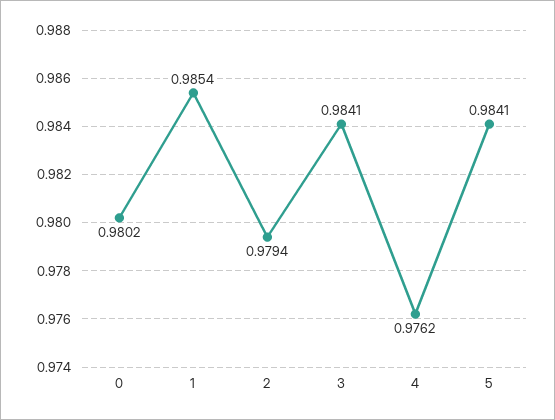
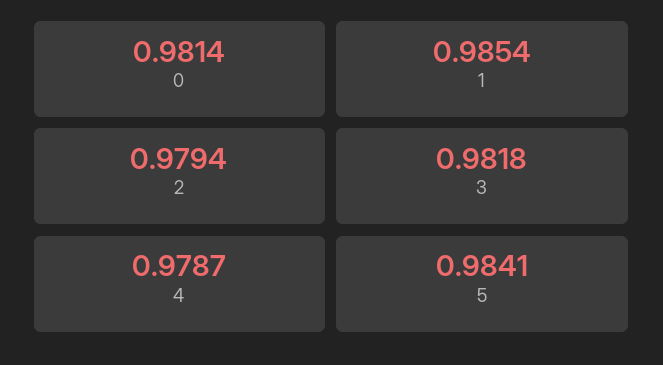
0: 0.9802 -> 0.9814
3: 0.9841 -> 0.9818
4: 0.9762 -> 0.9787

